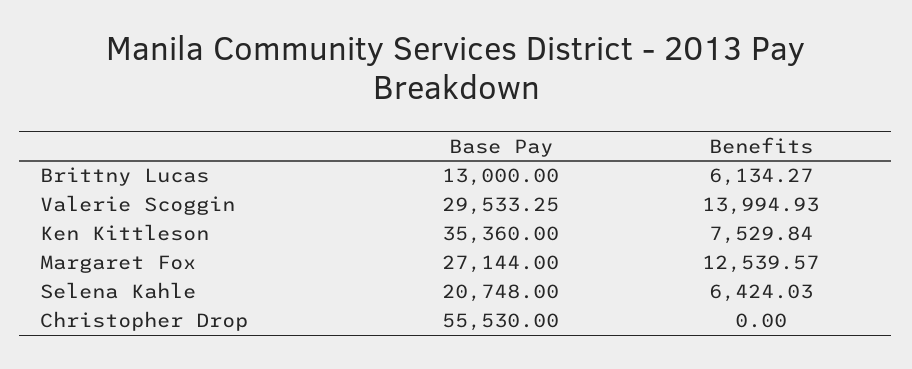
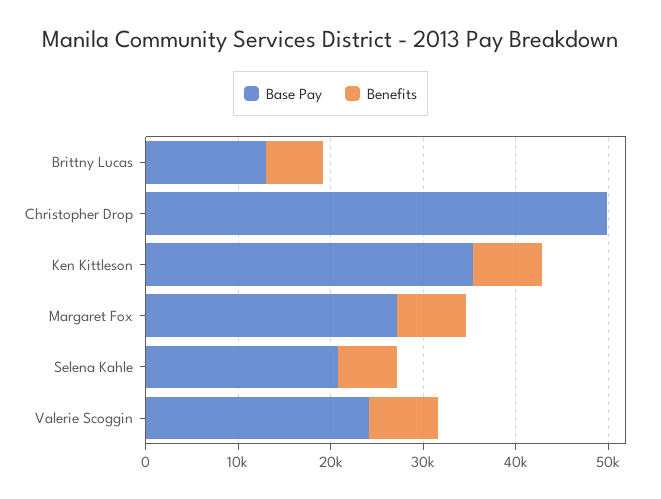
Base Pay, Valerie Scoggin: 29533.25 -> 24000
Benefits, Valerie Scoggin: 13994.93 -> 8000
Benefits, Margaret Fox: 12539.57 -> 8000
Base Pay, Christopher Drop: 55530 -> 50000

